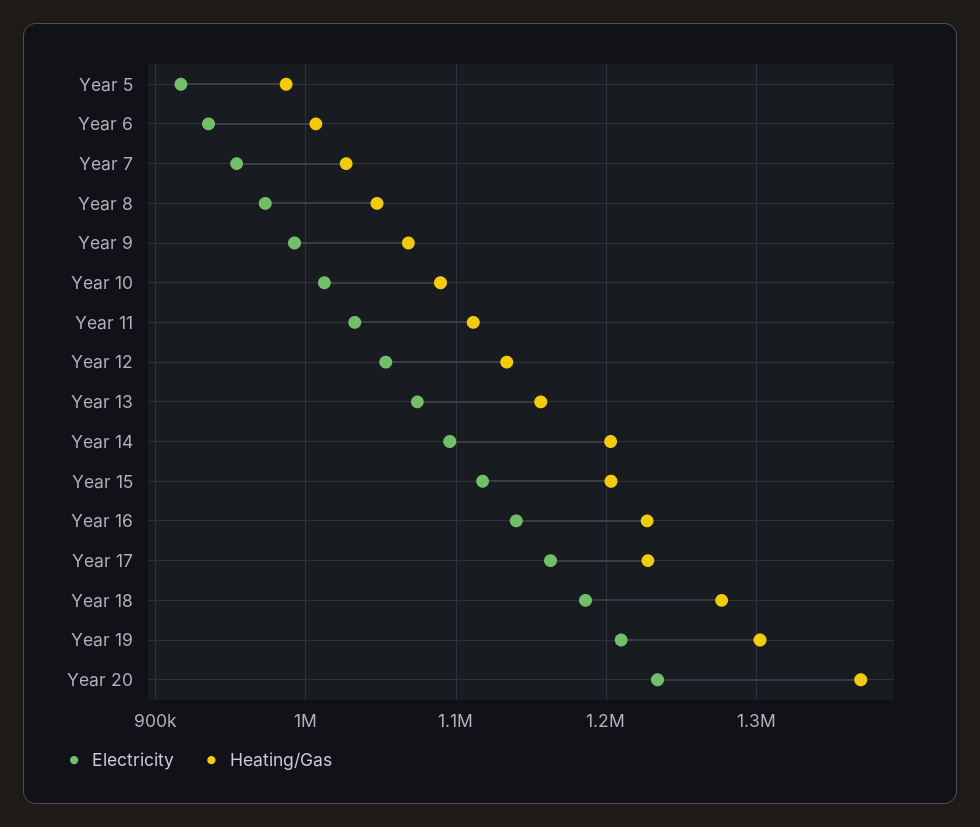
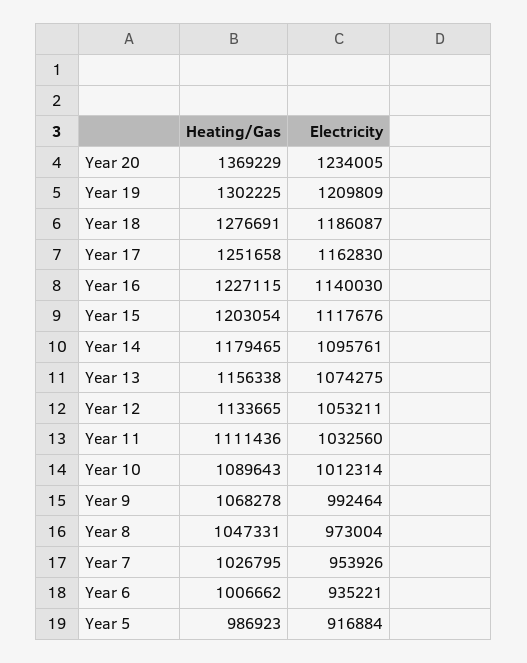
Heating/Gas, Year 14: 1200000 -> 1179465
Heating/Gas, Year 17: 1230000 -> 1251658

